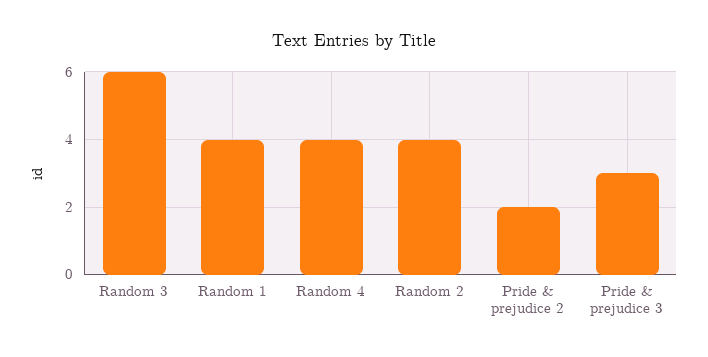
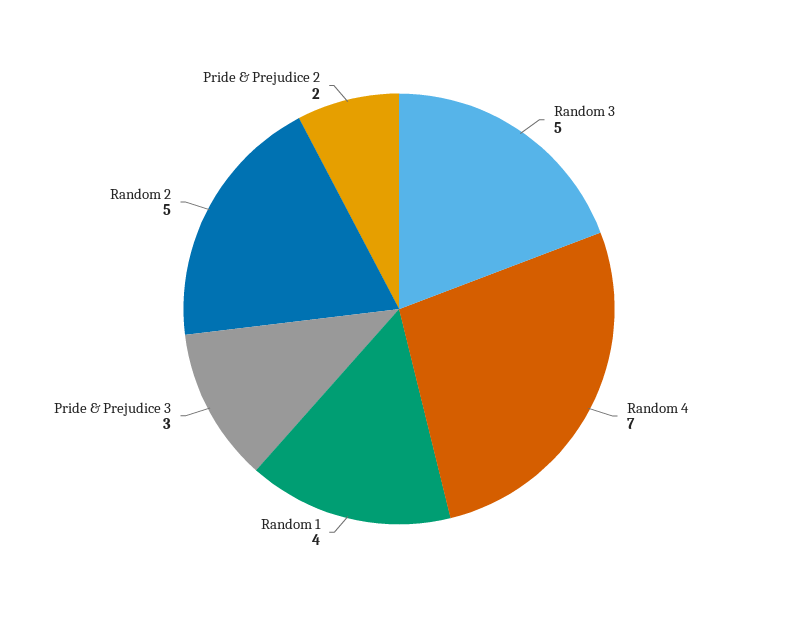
Random 3: 6 -> 5
Random 4: 4 -> 7
Random 2: 4 -> 5

